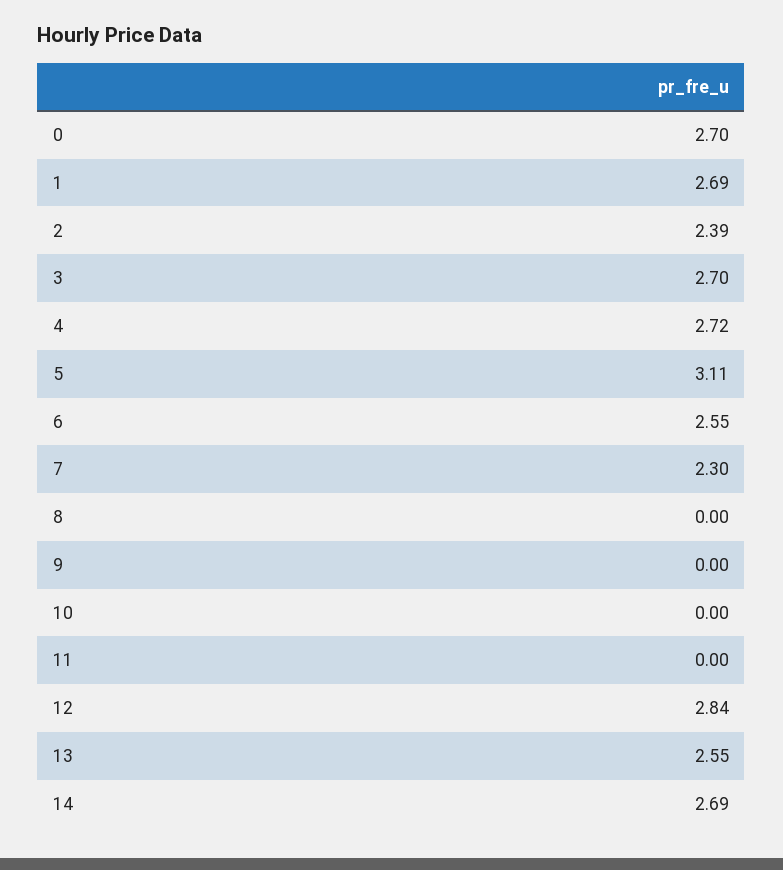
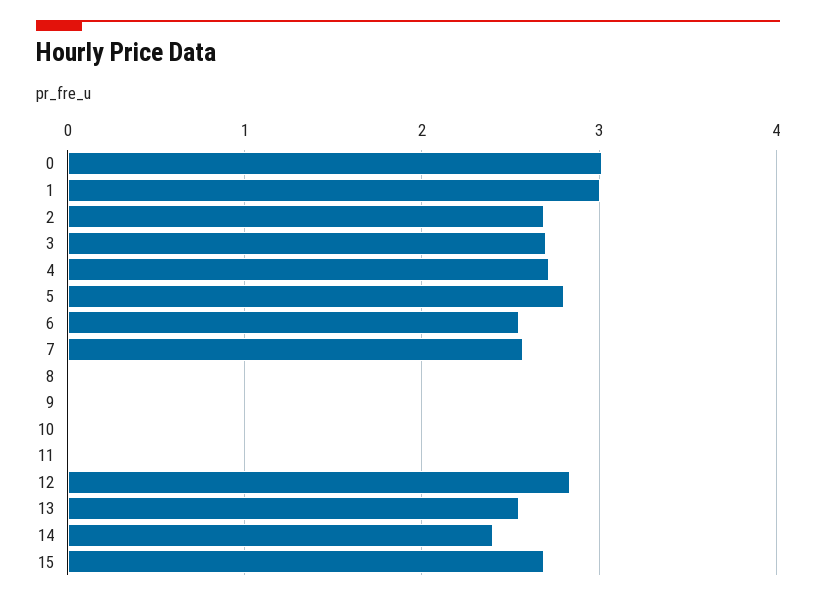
0: 2.7 -> 3
1: 2.69 -> 3
2: 2.39 -> 2.7
5: 3.11 -> 2.8
7: 2.3 -> 2.6
14: 2.69 -> 2.4
15: none -> 2.7

